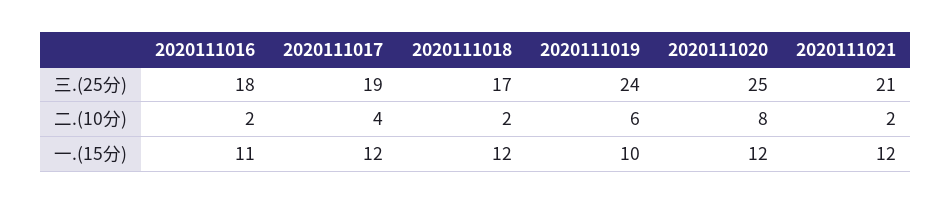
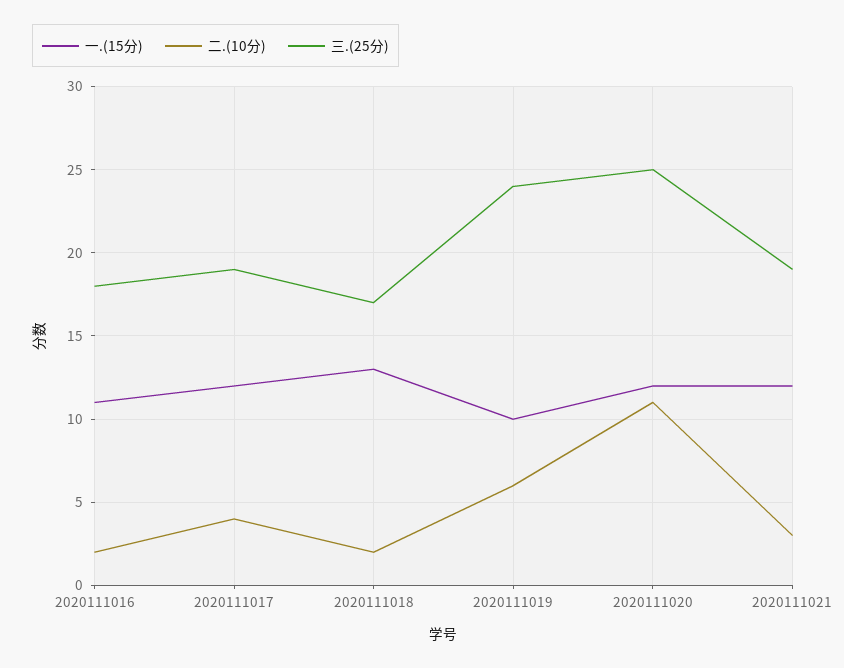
三.(25分), 2020111021: 21 -> 19
二.(10分), 2020111020: 8 -> 11
二.(10分), 2020111021: 2 -> 3
一.(15分), 2020111018: 12 -> 13

